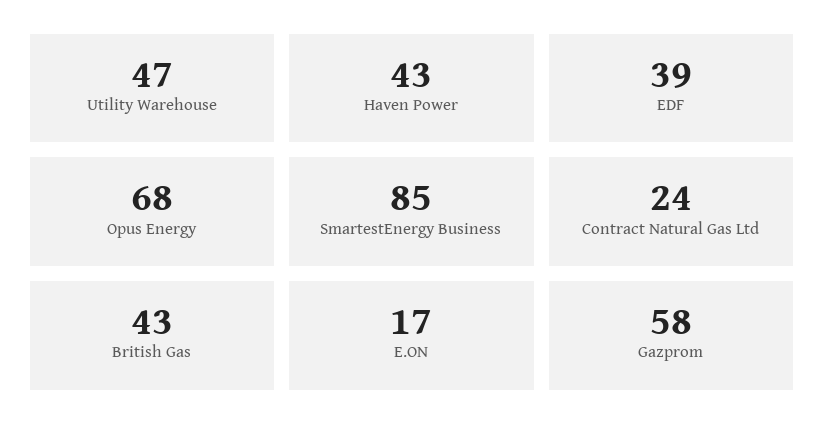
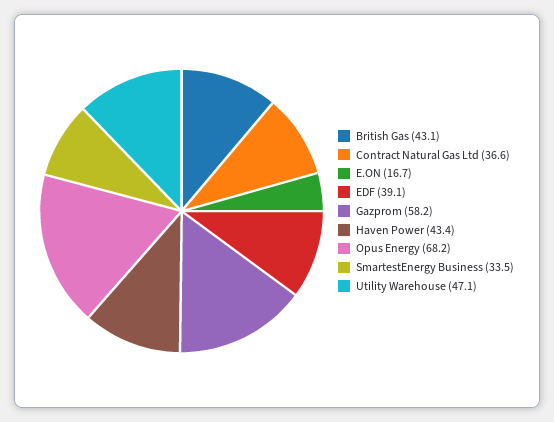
SmartestEnergy Business: 85 -> 33.5
Contract Natural Gas Ltd: 24 -> 36.6

